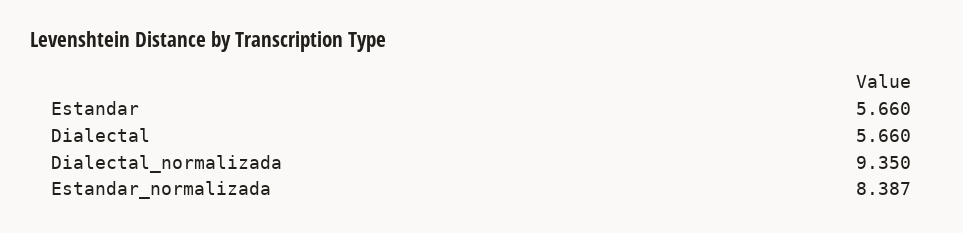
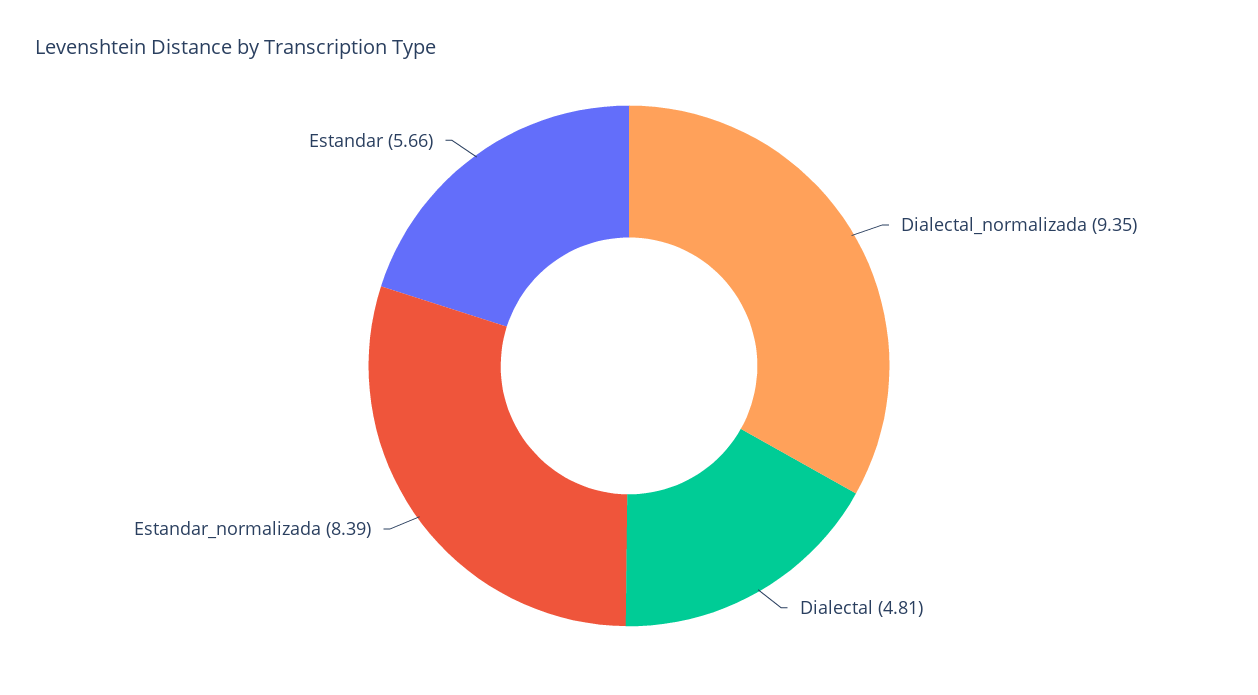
Dialectal: 5.66 -> 4.81

